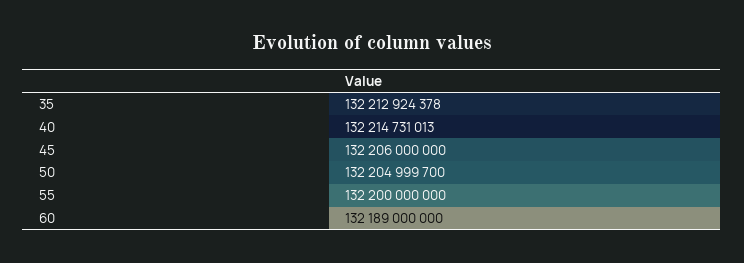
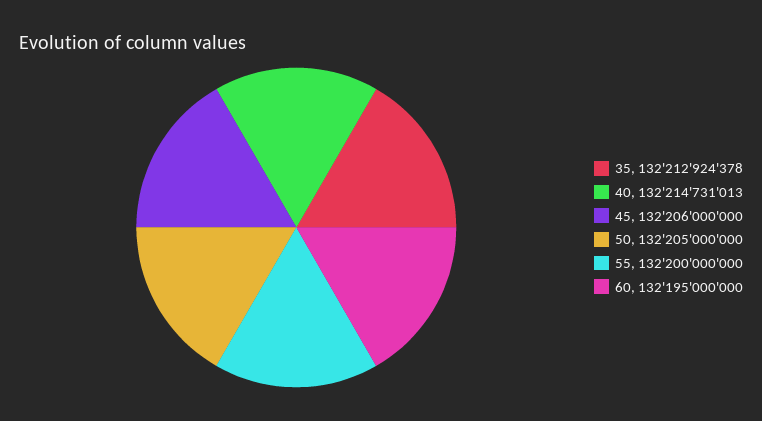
50: 132204999700 -> 132205000000
60: 132189000000 -> 132195000000

